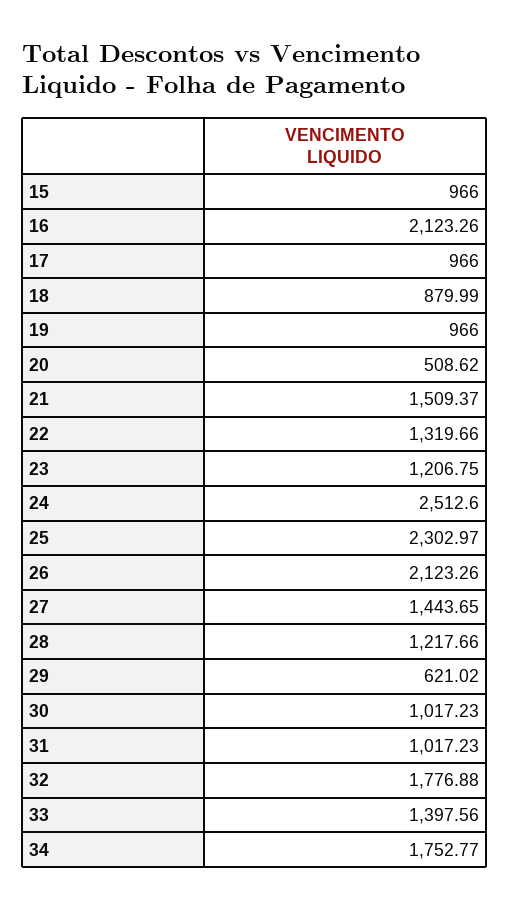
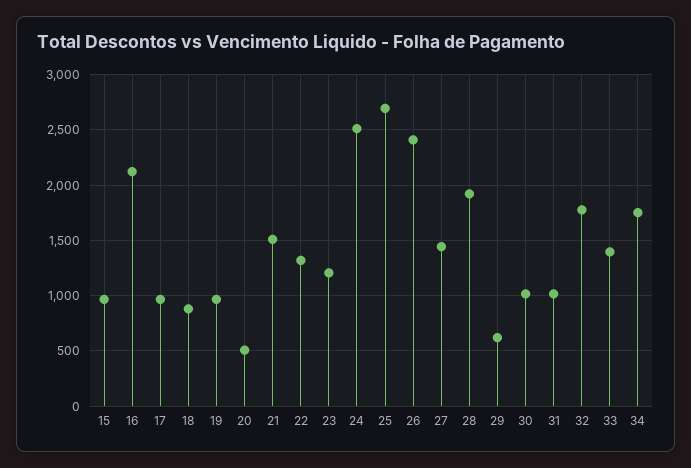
25: 2302.97 -> 2700
26: 2123.26 -> 2400
28: 1217.66 -> 1900

